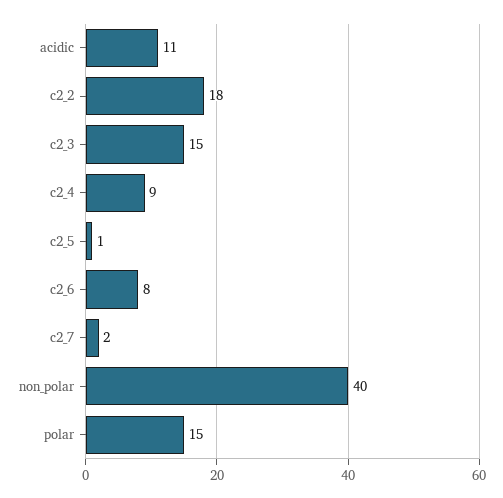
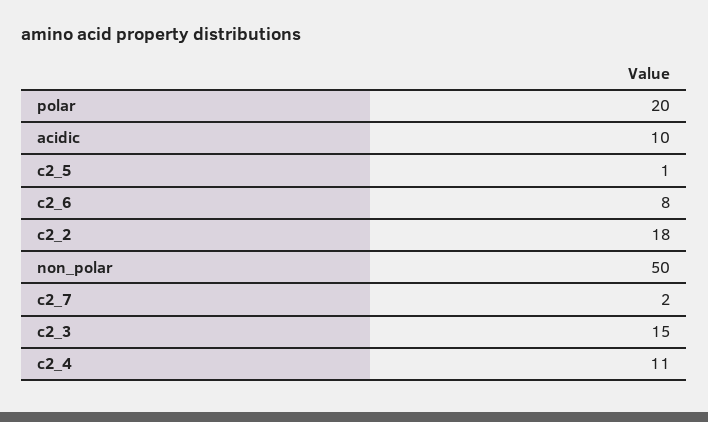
acidic: 11 -> 10
c2_4: 9 -> 11
non_polar: 40 -> 50
polar: 15 -> 20

